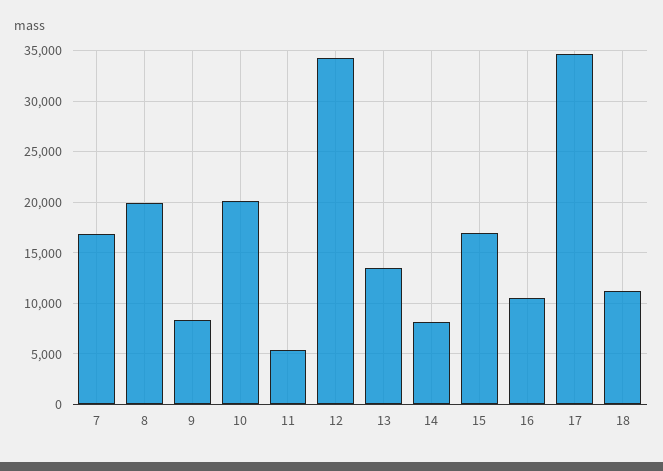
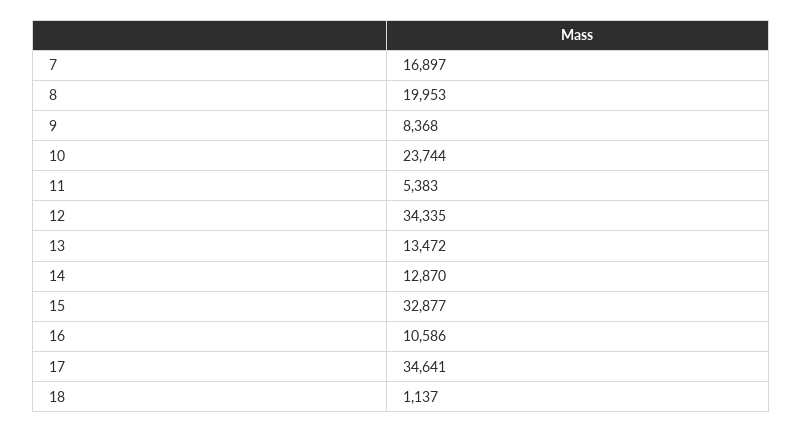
10: 20000 -> 23744
14: 8000 -> 12870
15: 17000 -> 32877
18: 11000 -> 1137

